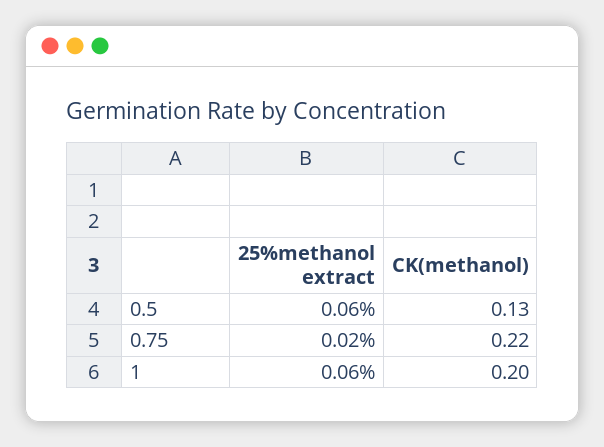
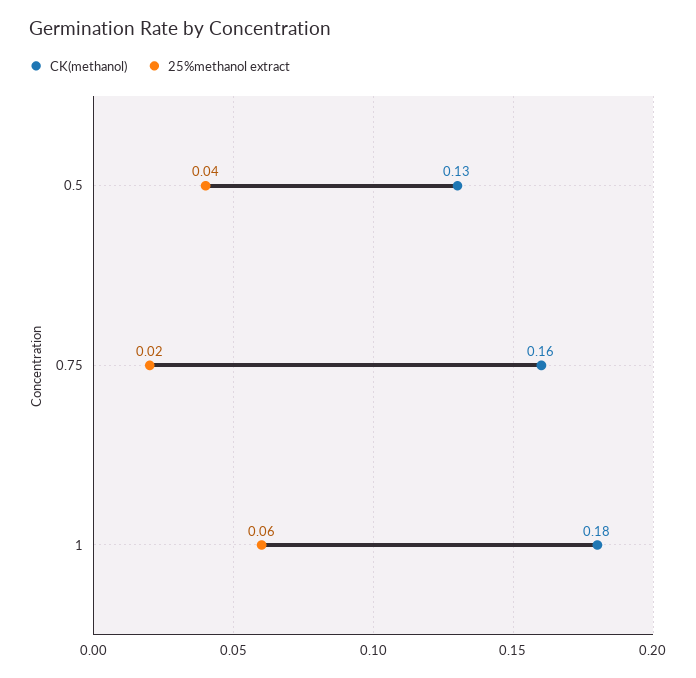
25%methanol extract, 0.5: 0.06 -> 0.04
CK(methanol), 0.75: 0.22 -> 0.16
CK(methanol), 1: 0.2 -> 0.18

